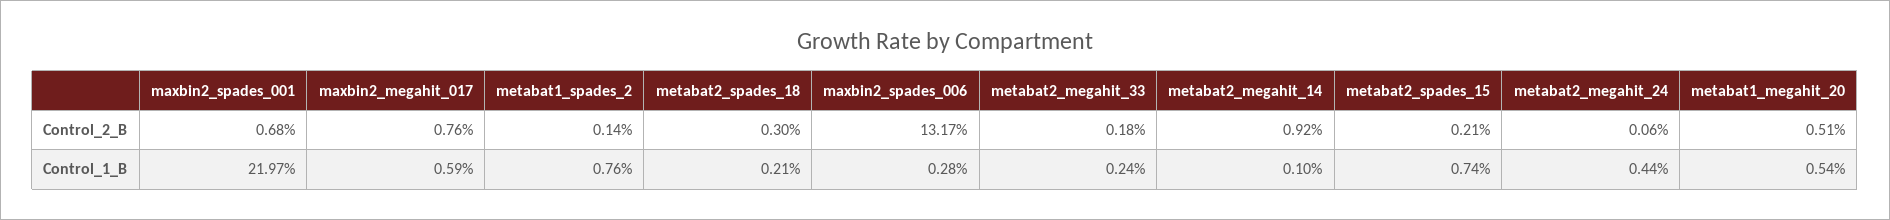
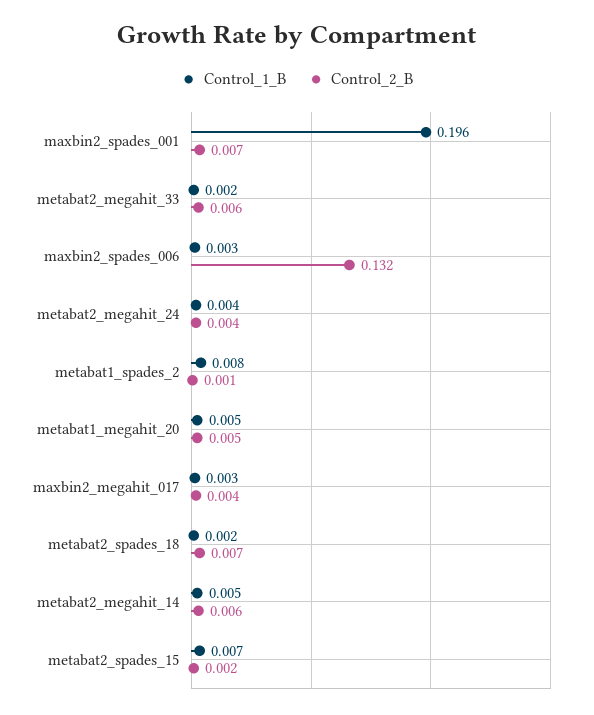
Control_2_B, maxbin2_megahit_017: 0.0076 -> 0.004
Control_2_B, metabat2_spades_18: 0.003 -> 0.007
Control_2_B, metabat2_megahit_33: 0.0018 -> 0.006
Control_2_B, metabat2_megahit_14: 0.0092 -> 0.006
Control_2_B, metabat2_megahit_24: 0.0006 -> 0.004
Control_1_B, maxbin2_spades_001: 0.2197 -> 0.196
Control_1_B, maxbin2_megahit_017: 0.0059 -> 0.003
Control_1_B, metabat2_megahit_14: 0.001 -> 0.005

